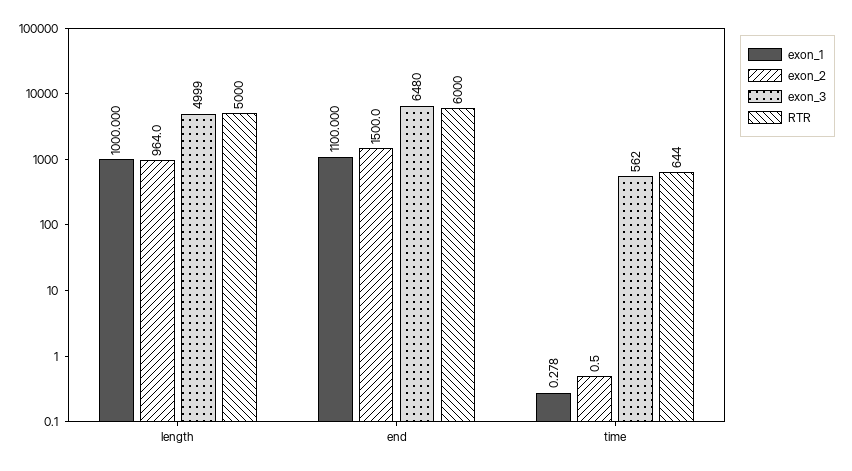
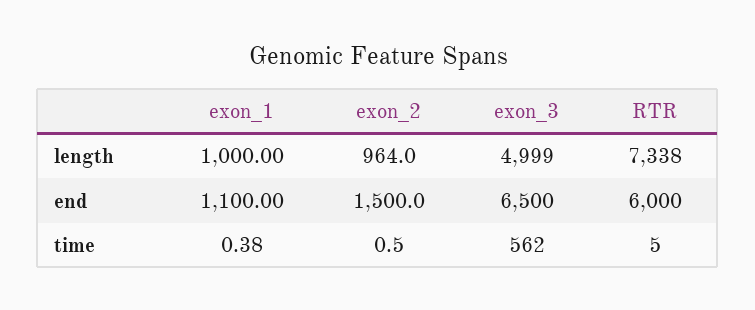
RTR, length: 5000 -> 7338
exon_3, end: 6480 -> 6500
exon_1, time: 0.278 -> 0.38
RTR, time: 644 -> 5

